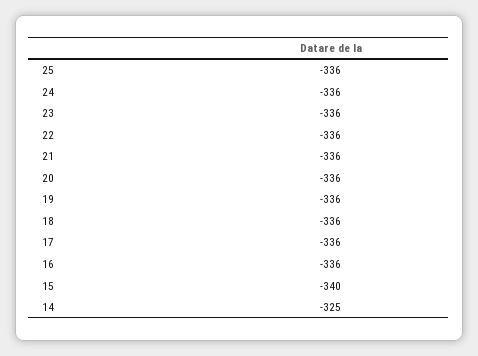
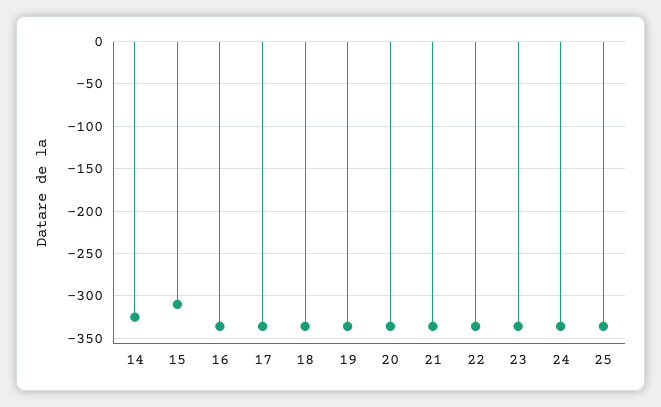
15: -340 -> -310

